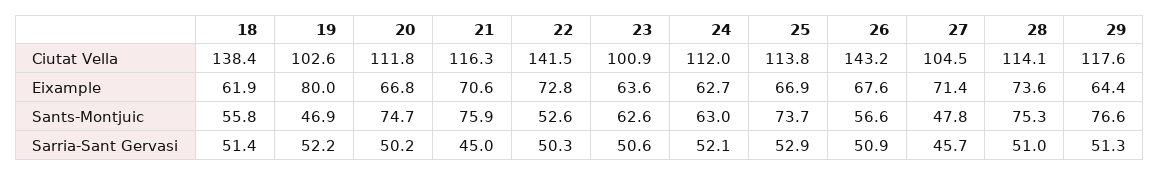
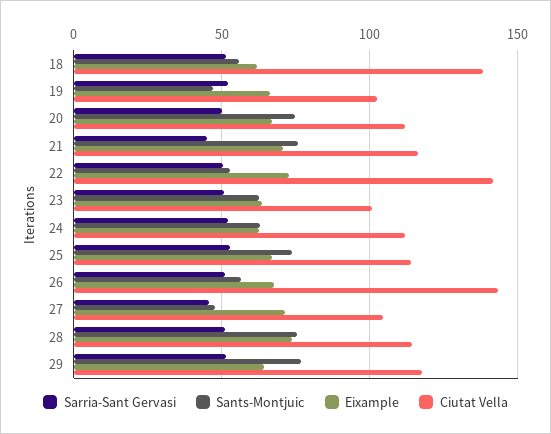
Eixample, 19: 80 -> 65

